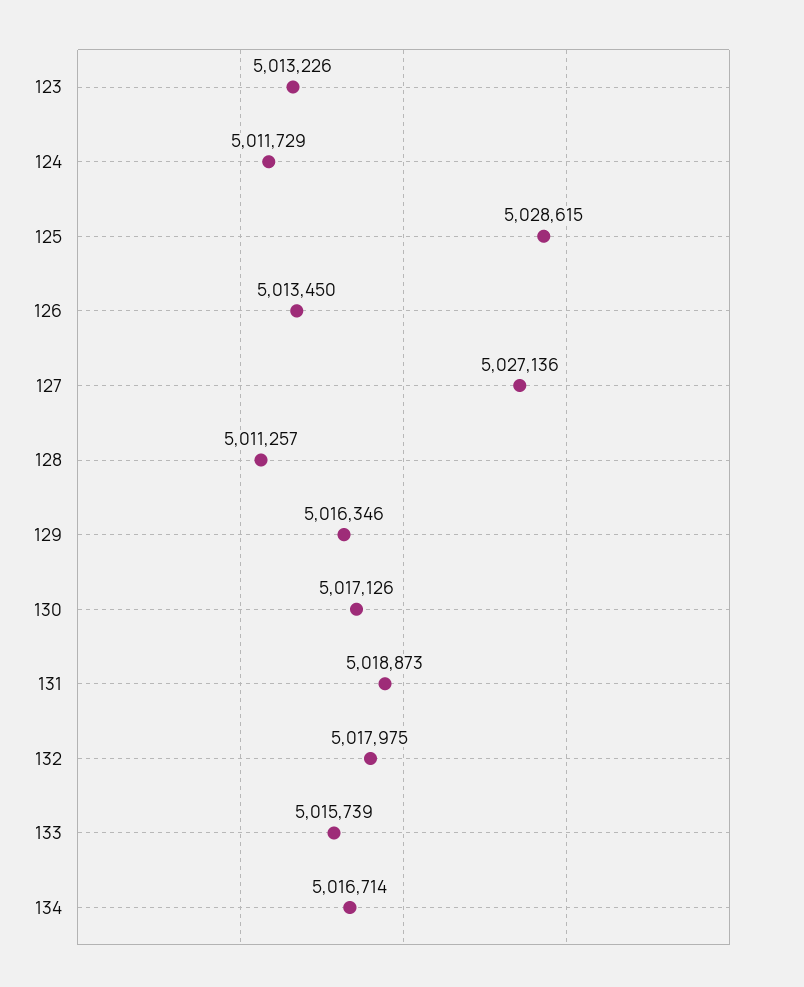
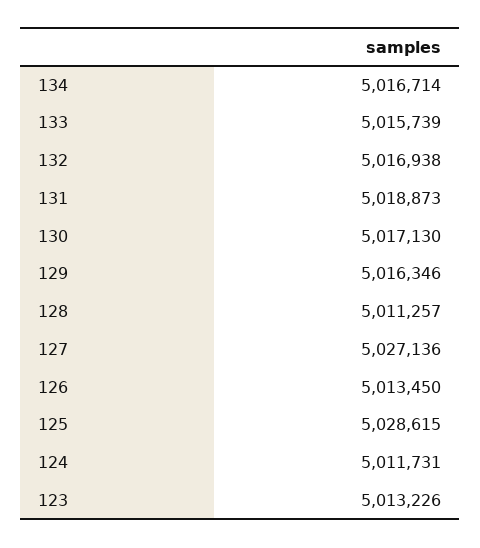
124: 5011729 -> 5011731
130: 5017126 -> 5017130
132: 5017975 -> 5016938

